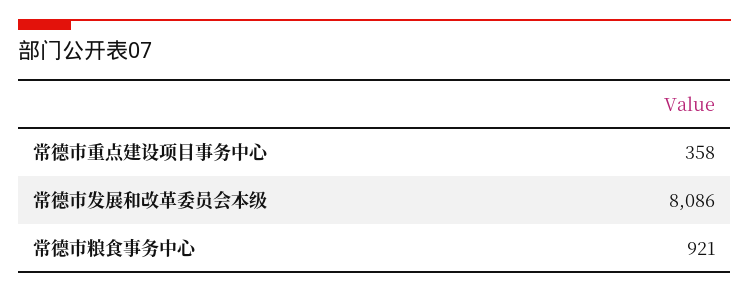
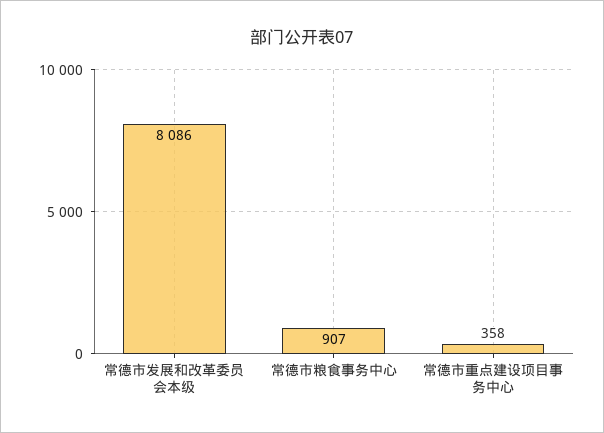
常德市粮食事务中心: 921 -> 907

